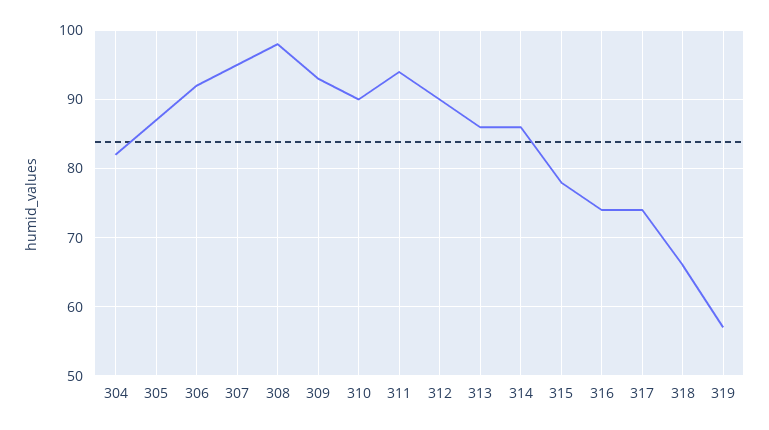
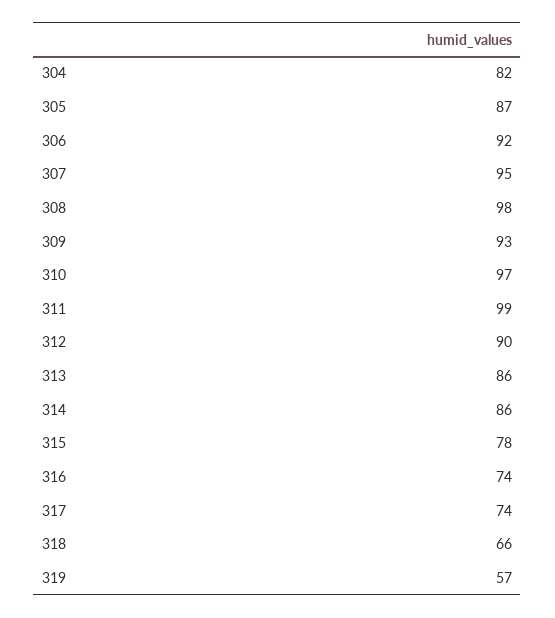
310: 90 -> 97
311: 94 -> 99

